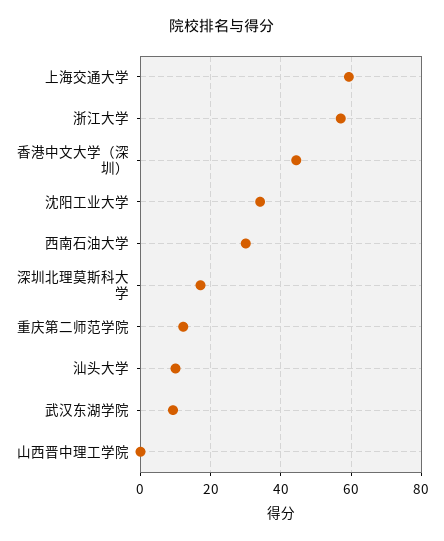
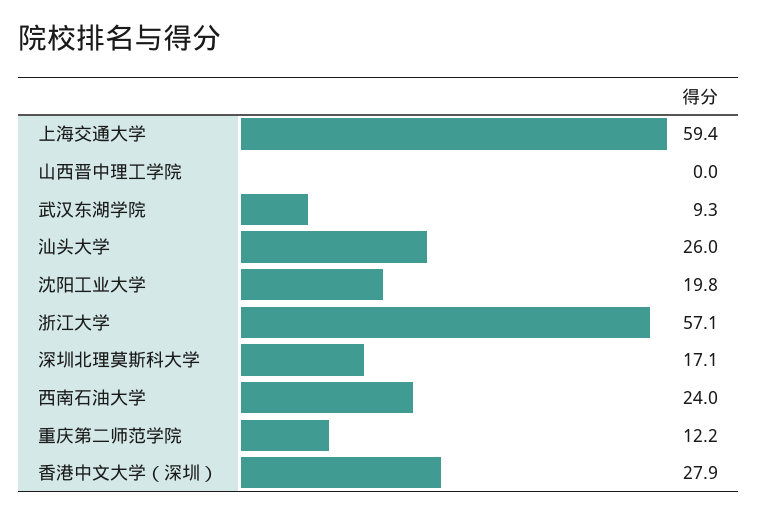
香港中文大学（深圳）: 44 -> 27.9
沈阳工业大学: 34 -> 19.8
西南石油大学: 30 -> 24
汕头大学: 10 -> 26

